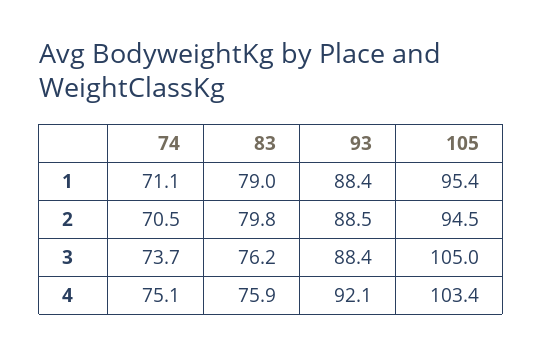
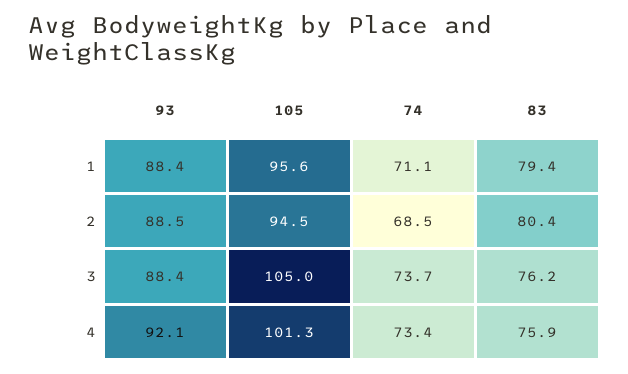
83, 1: 79 -> 79.4
105, 1: 95.4 -> 95.6
74, 2: 70.5 -> 68.5
83, 2: 79.8 -> 80.4
74, 4: 75.1 -> 73.4
105, 4: 103.4 -> 101.3

